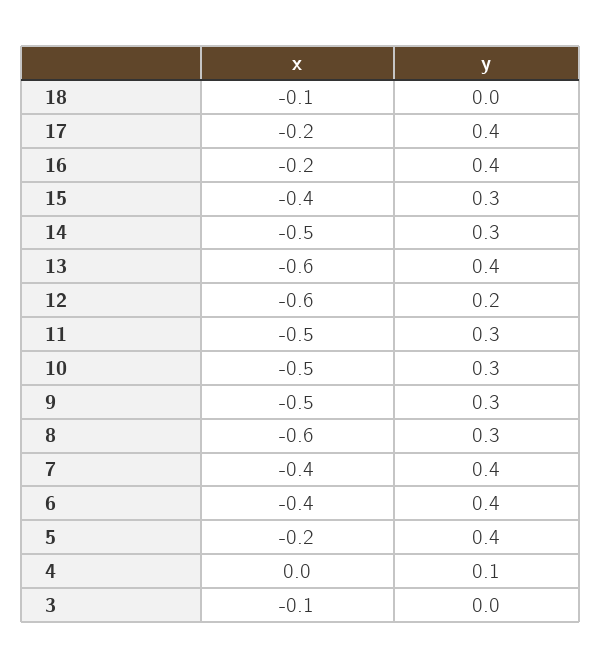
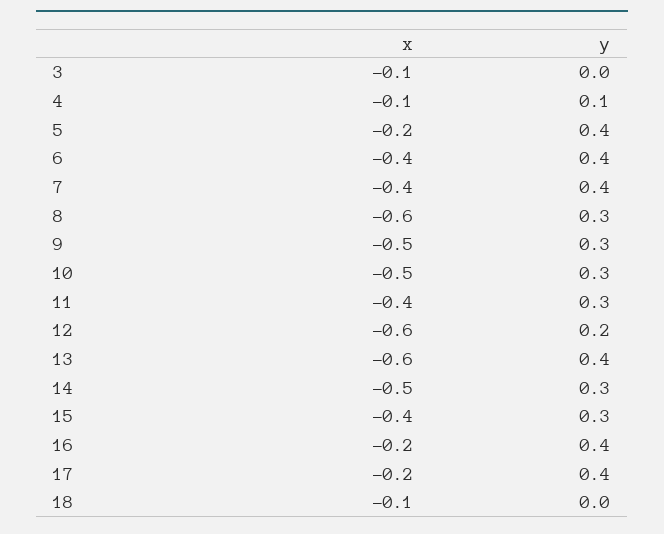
x, 11: -0.5 -> -0.4
x, 4: 0 -> -0.1

